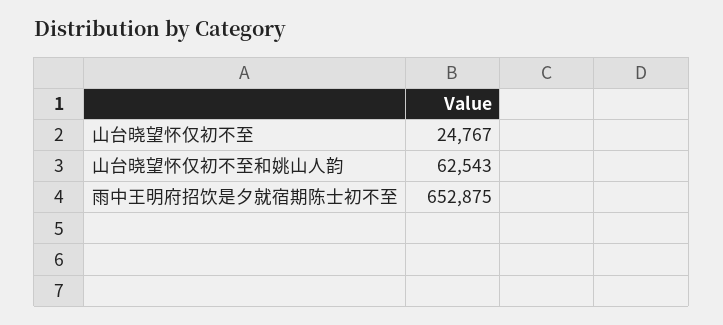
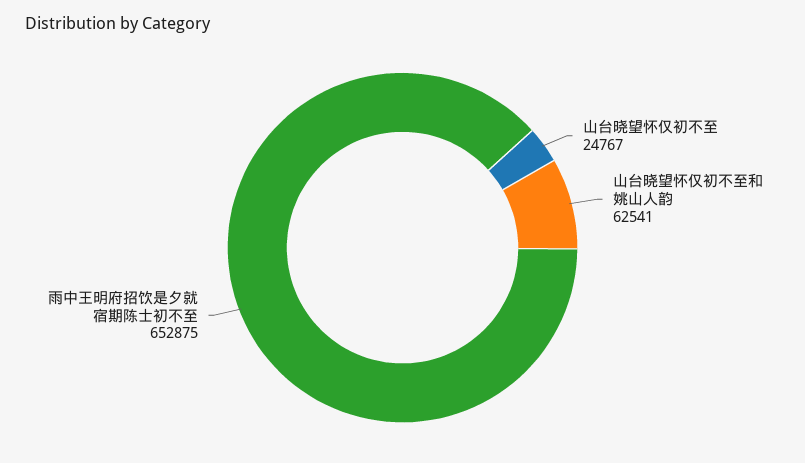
山台晓望怀仅初不至和姚山人韵: 62543 -> 62541

